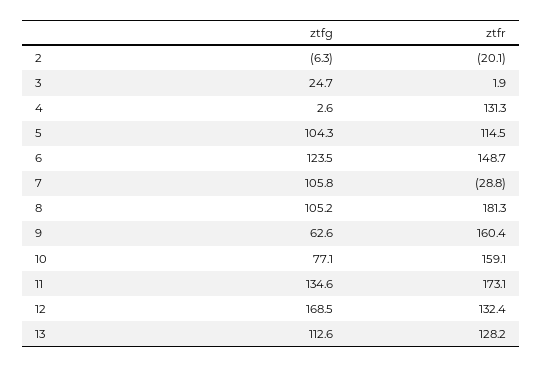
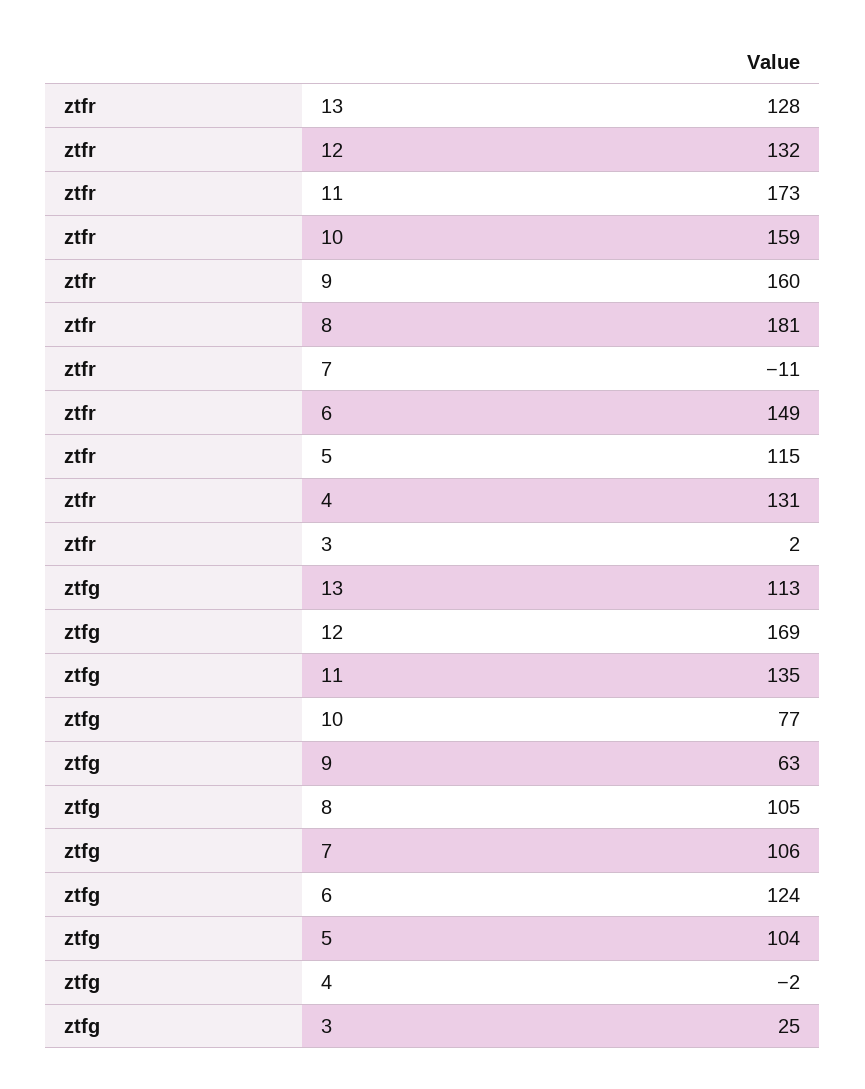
ztfg, 2: -6.3 -> none
ztfr, 2: -20.1 -> none
ztfg, 4: 2.6 -> -2
ztfr, 7: -28.8 -> -11

